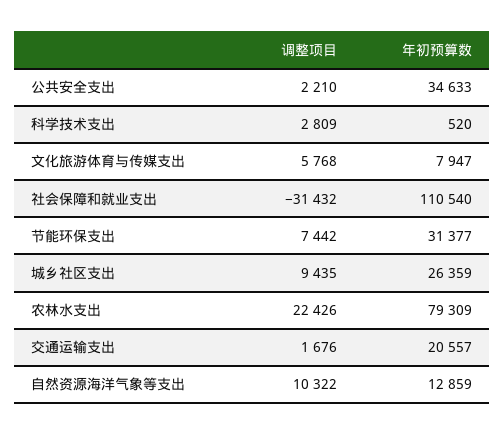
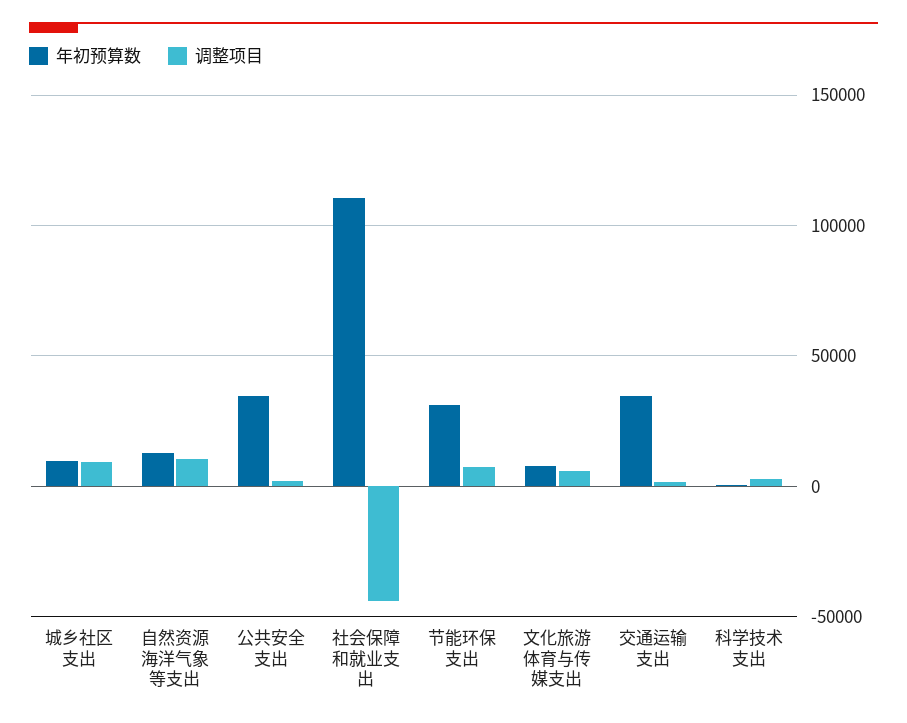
调整项目, 社会保障和就业支出: -31432 -> -45000
年初预算数, 城乡社区支出: 26359 -> 10000
调整项目, 农林水支出: 22426 -> none
年初预算数, 农林水支出: 79309 -> none
年初预算数, 交通运输支出: 20557 -> 35000

